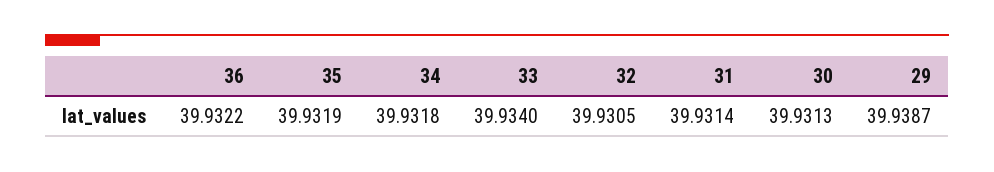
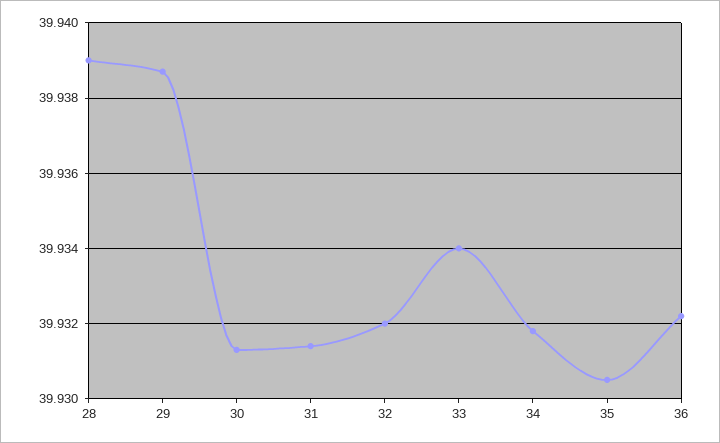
35: 39.9319 -> 39.9305
32: 39.9305 -> 39.932
28: none -> 39.939

